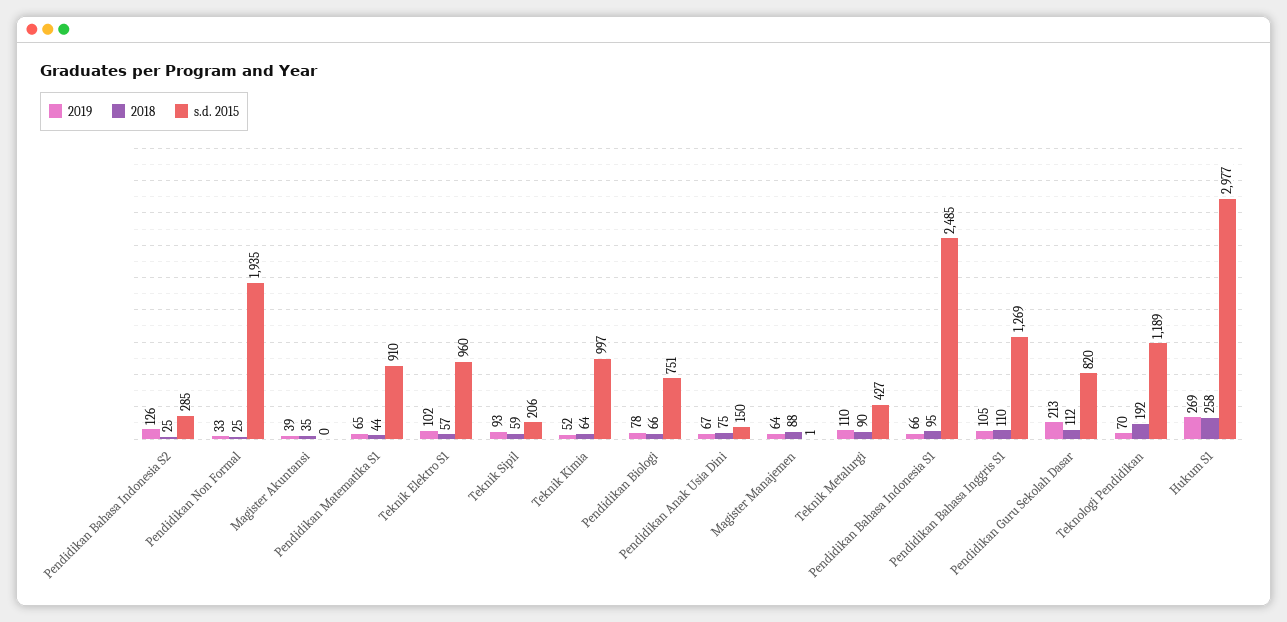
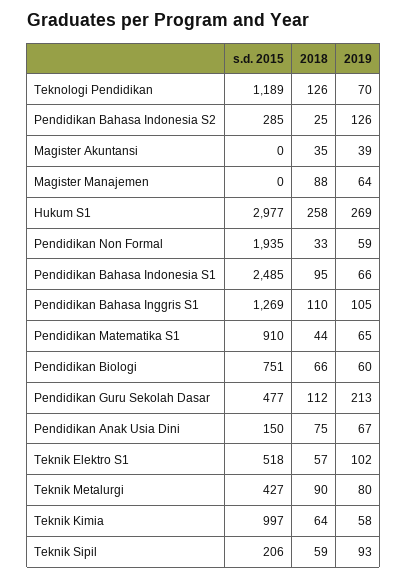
2019, Pendidikan Non Formal: 33 -> 59
2018, Pendidikan Non Formal: 25 -> 33
s.d. 2015, Teknik Elektro S1: 960 -> 518
2019, Teknik Kimia: 52 -> 58
2019, Pendidikan Biologi: 78 -> 60
s.d. 2015, Magister Manajemen: 1 -> 0
2019, Teknik Metalurgi: 110 -> 80
s.d. 2015, Pendidikan Guru Sekolah Dasar: 820 -> 477
2018, Teknologi Pendidikan: 192 -> 126

